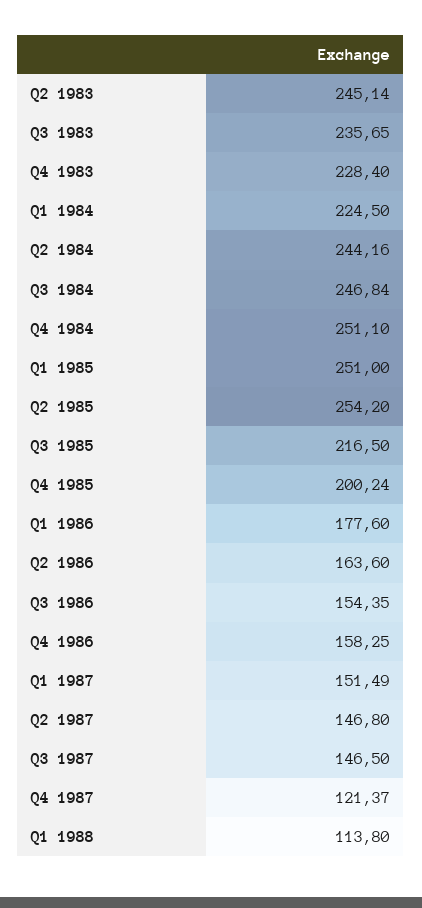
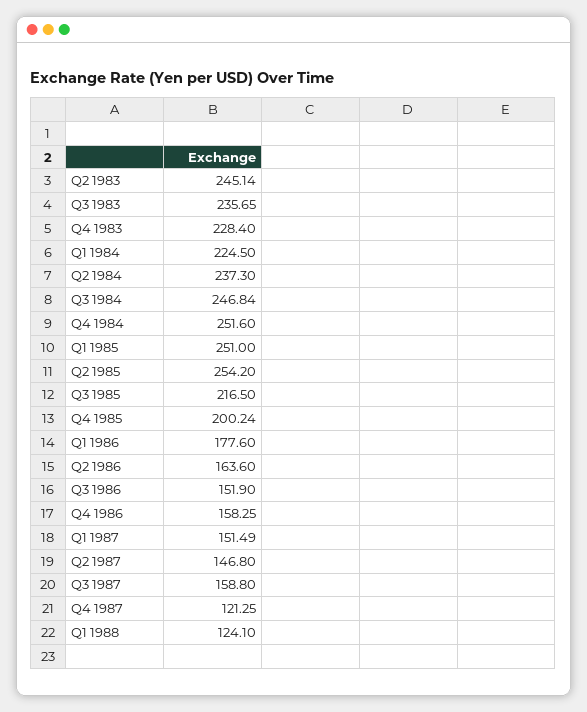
Q2 1984: 244.16 -> 237.3
Q4 1984: 251.1 -> 251.6
Q3 1986: 154.35 -> 151.9
Q3 1987: 146.5 -> 158.8
Q4 1987: 121.37 -> 121.25
Q1 1988: 113.8 -> 124.1

